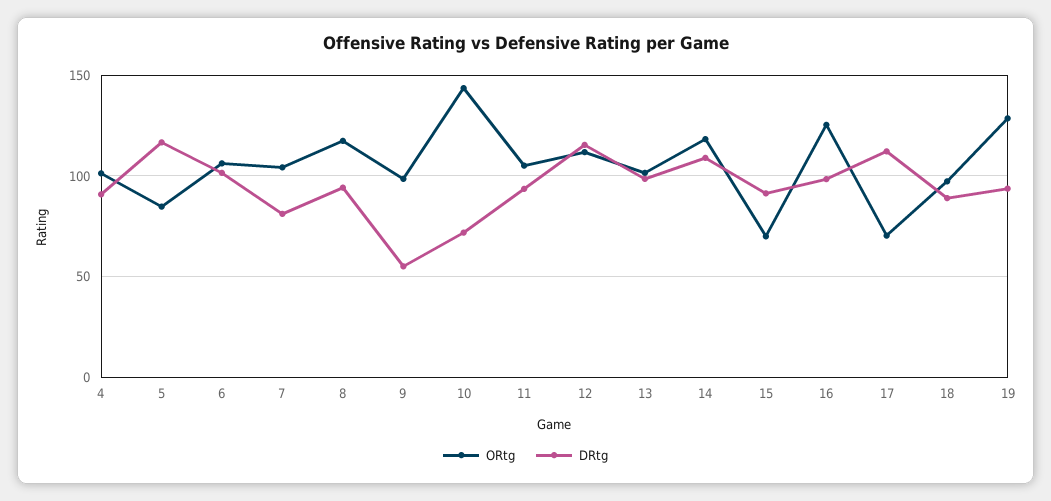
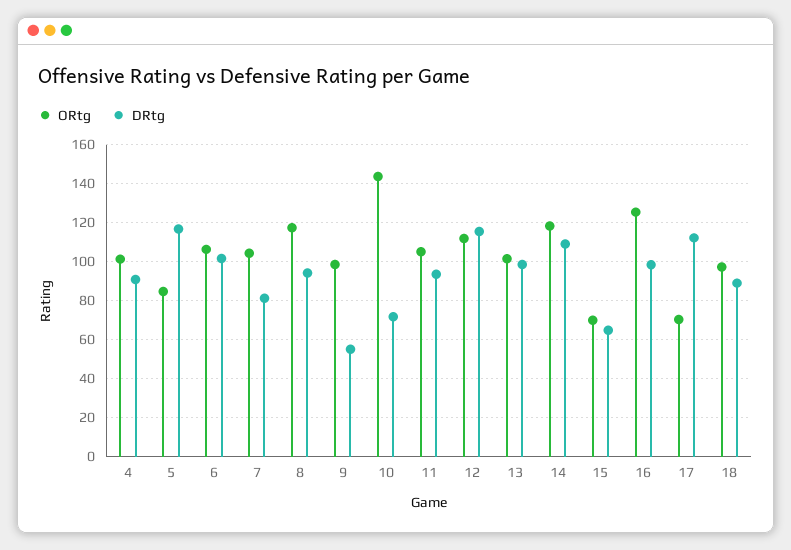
DRtg, 15: 90 -> 65
ORtg, 19: 130 -> none
DRtg, 19: 95 -> none

